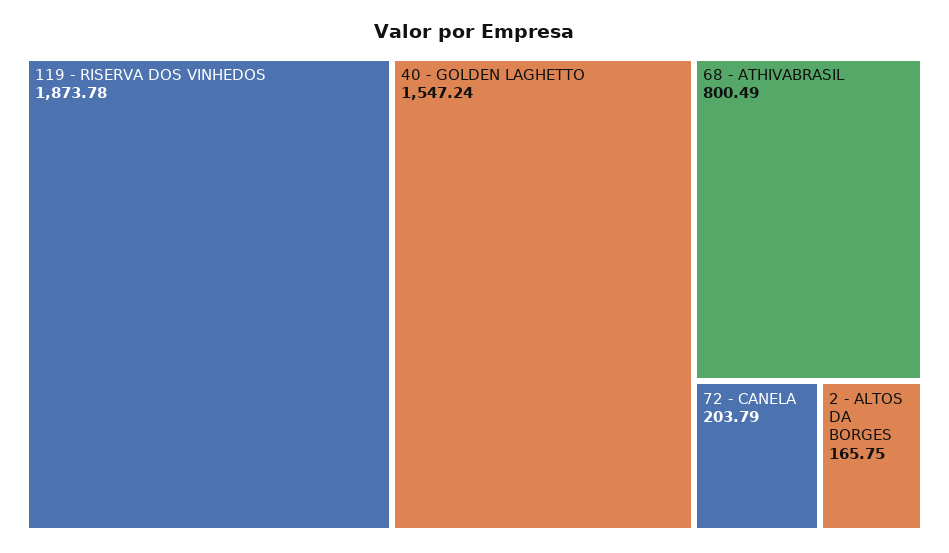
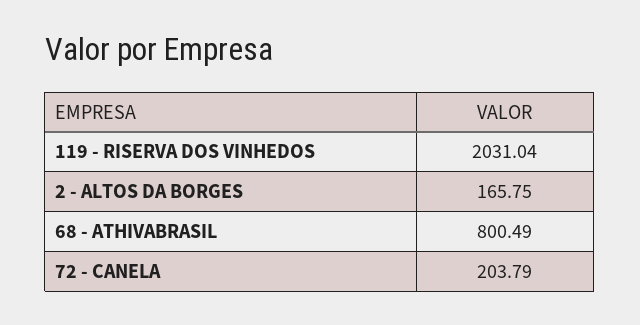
119 - RISERVA DOS VINHEDOS: 1873.78 -> 2031.04
40 - GOLDEN LAGHETTO: 1547.24 -> none

